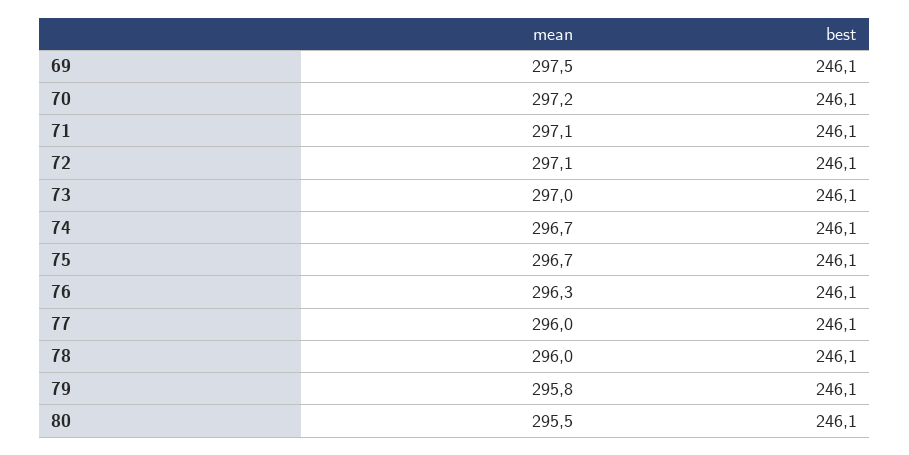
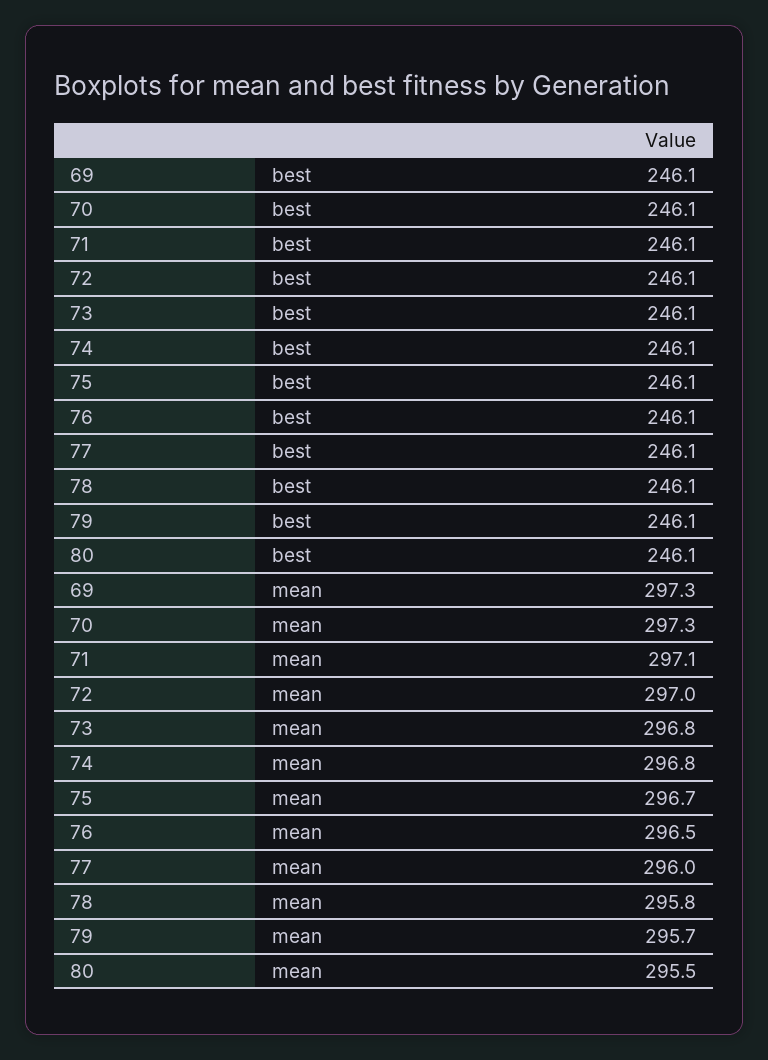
mean, 69: 297.5 -> 297.3
mean, 70: 297.2 -> 297.3
mean, 72: 297.1 -> 297
mean, 73: 297 -> 296.8
mean, 74: 296.7 -> 296.8
mean, 76: 296.3 -> 296.5
mean, 78: 296 -> 295.8
mean, 79: 295.8 -> 295.7

